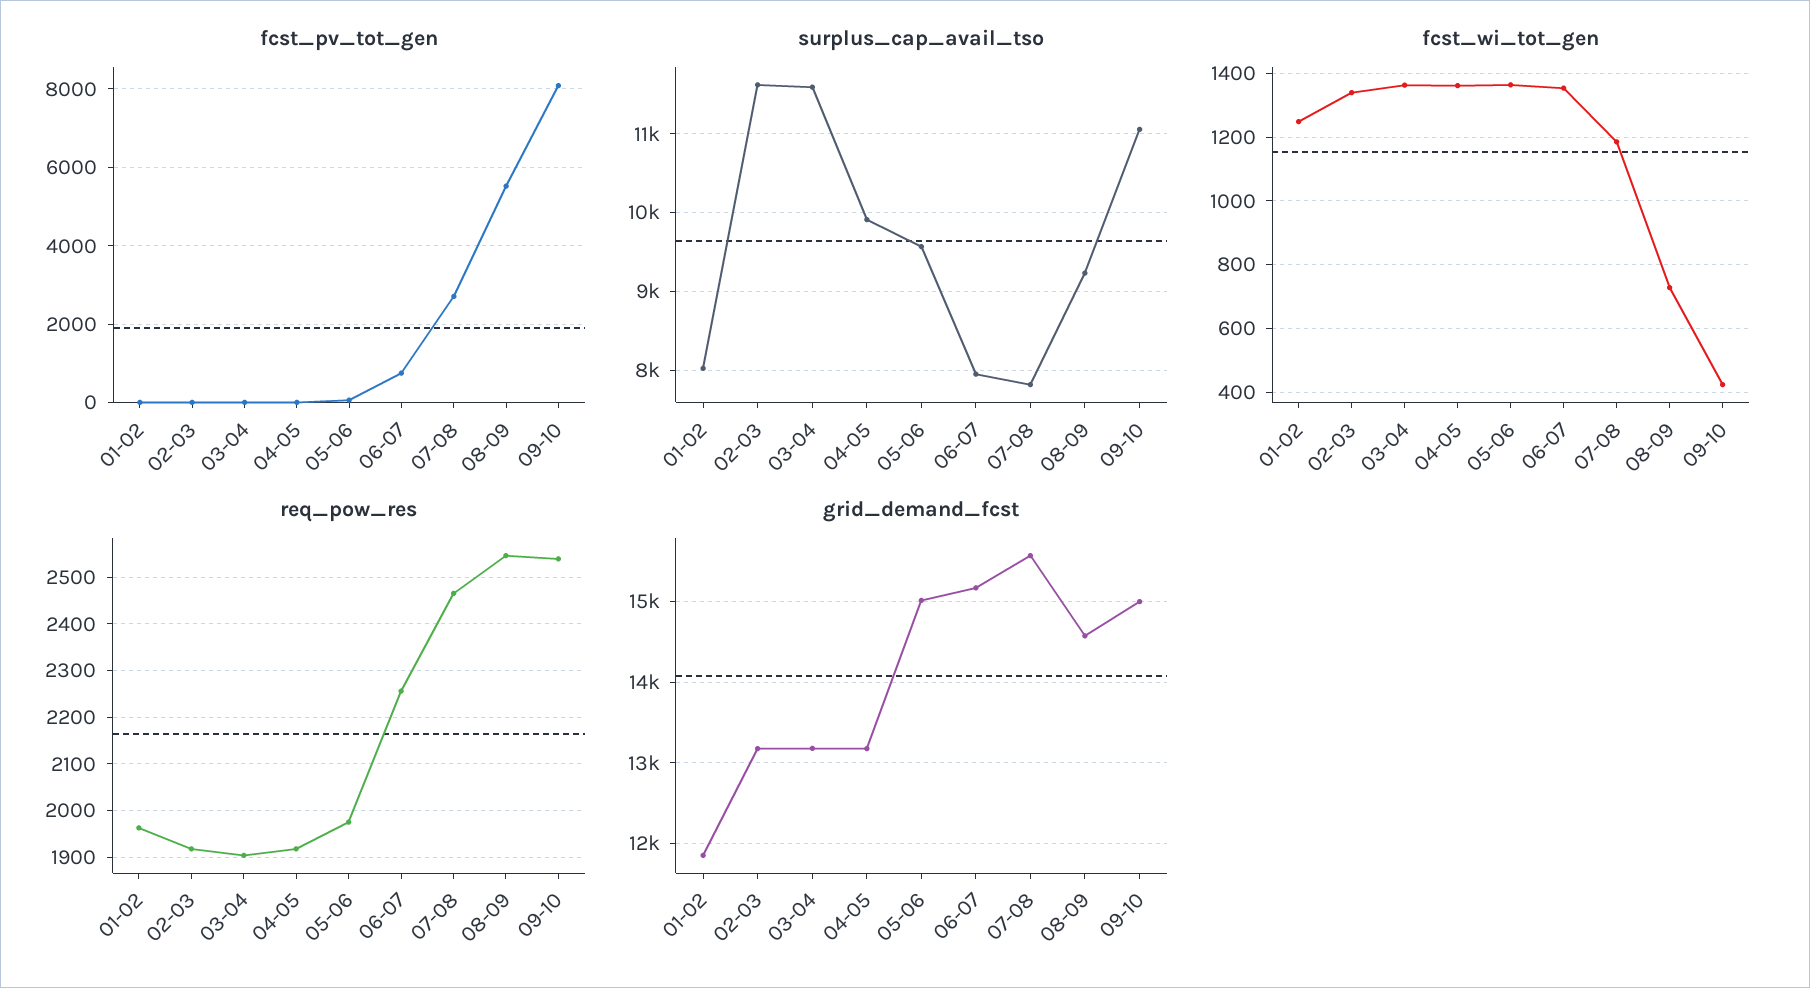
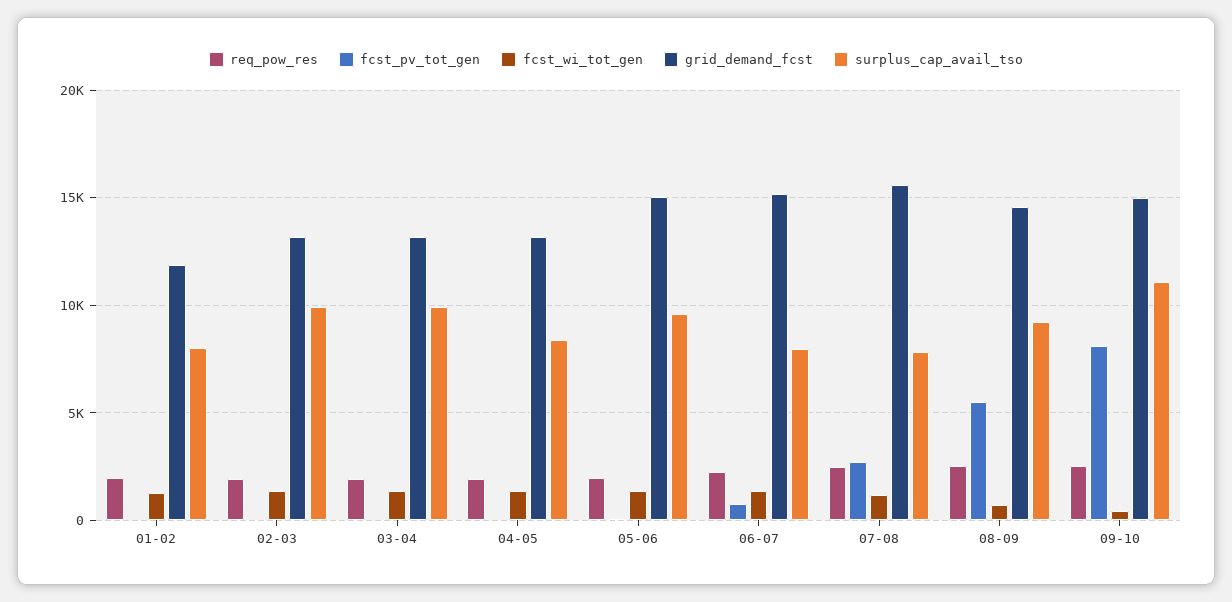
surplus_cap_avail_tso, 02-03: 11600 -> 10000
surplus_cap_avail_tso, 03-04: 11600 -> 10000
surplus_cap_avail_tso, 04-05: 9900 -> 8500

